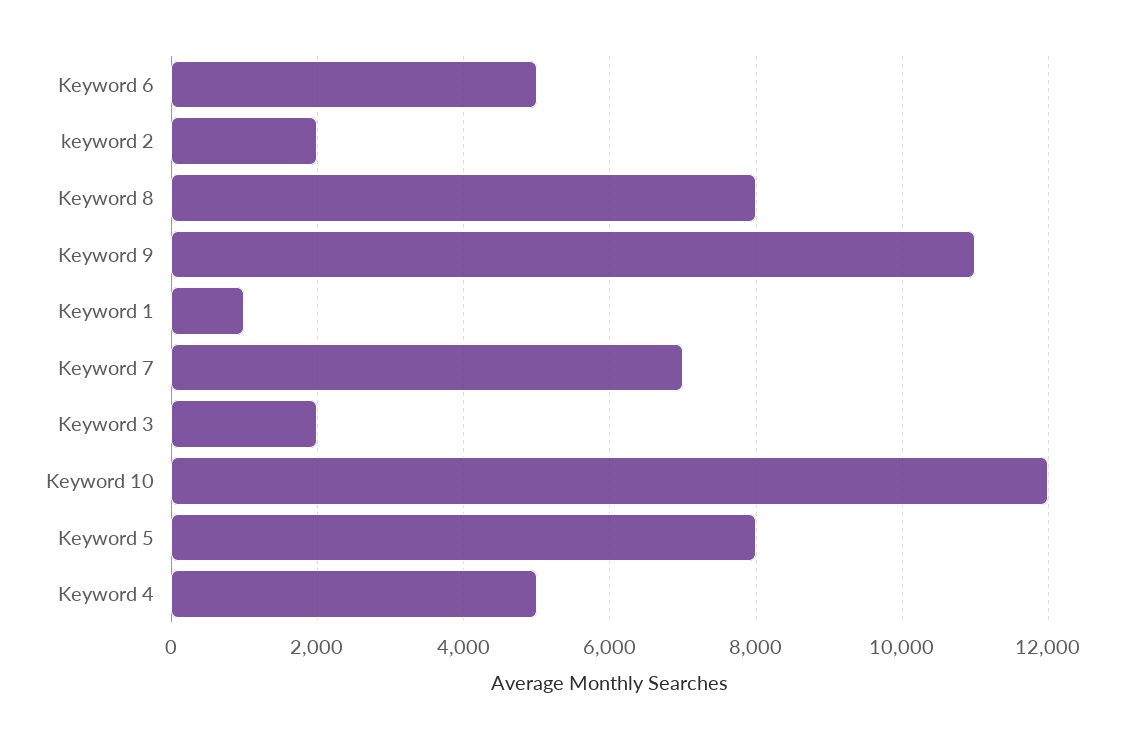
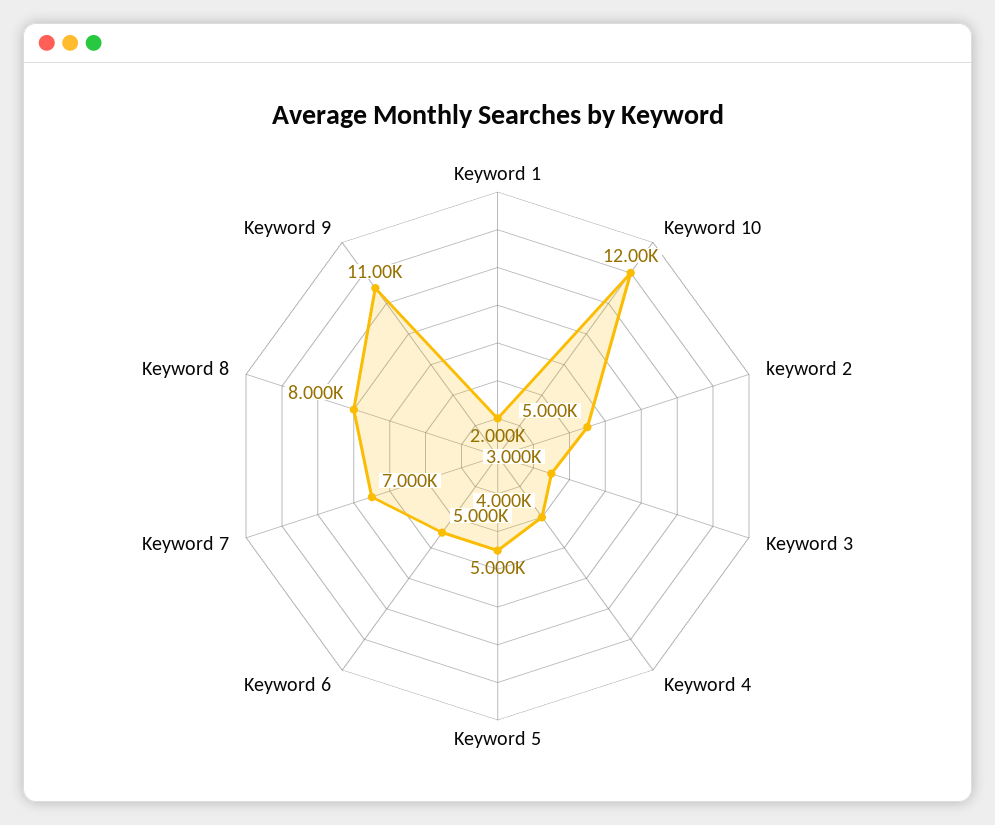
keyword 2: 2000 -> 5000
Keyword 1: 1000 -> 2000
Keyword 3: 2000 -> 3000
Keyword 5: 8000 -> 5000
Keyword 4: 5000 -> 4000

